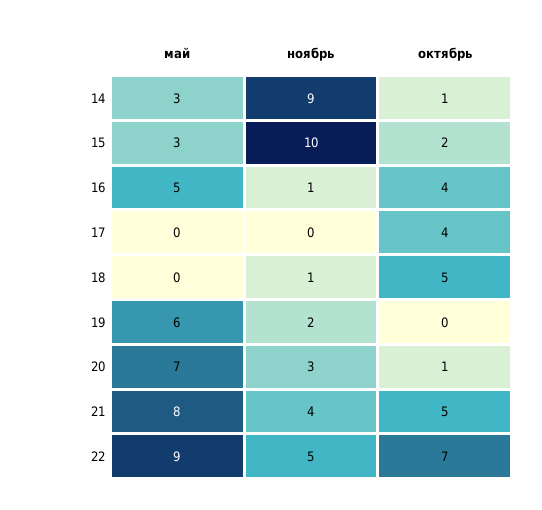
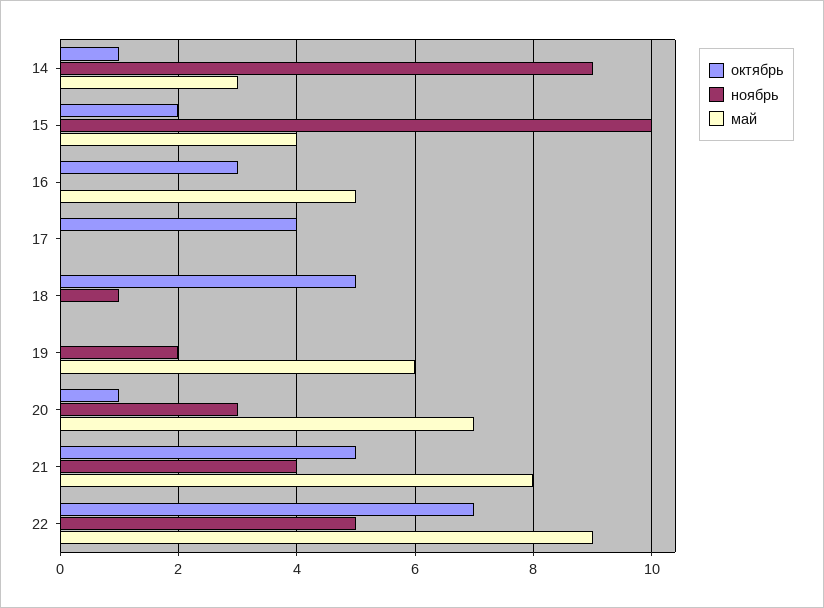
май, 15: 3 -> 4
ноябрь, 16: 1 -> 0
октябрь, 16: 4 -> 3

